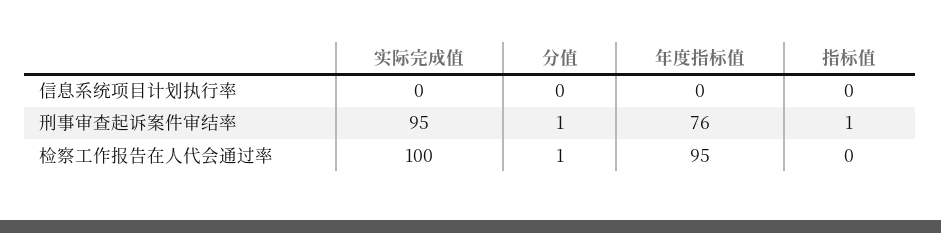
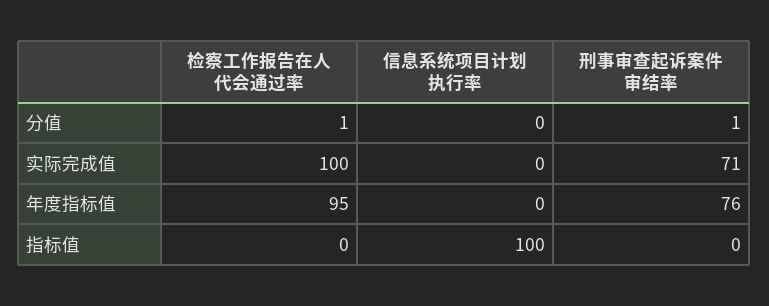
指标值, 信息系统项目计划执行率: 0 -> 100
实际完成值, 刑事审查起诉案件审结率: 95 -> 71
指标值, 刑事审查起诉案件审结率: 1 -> 0

